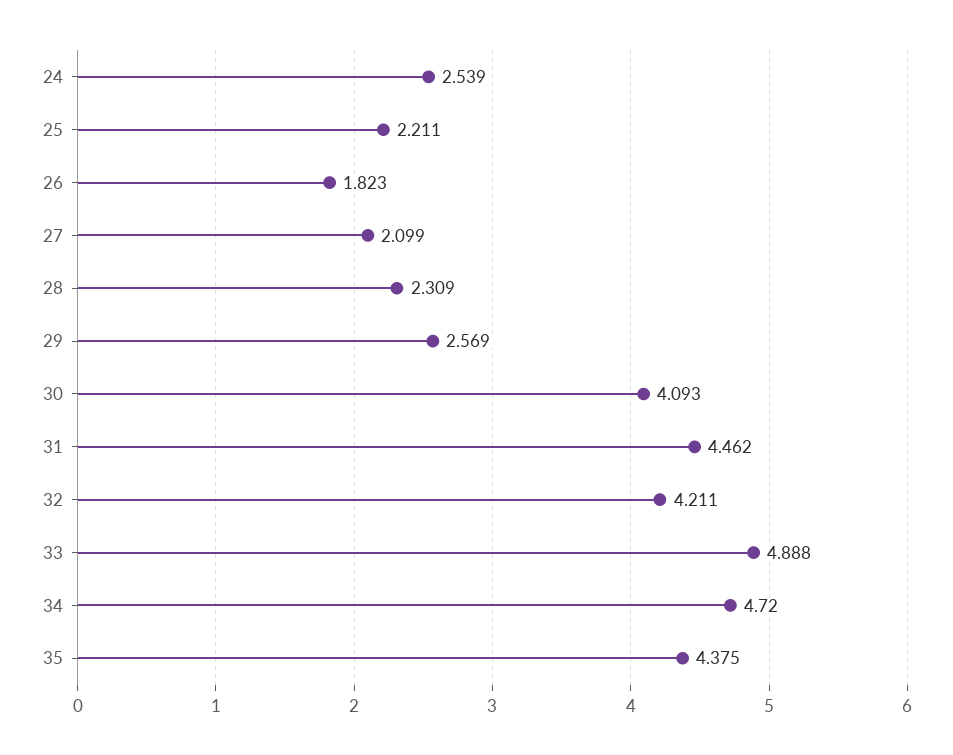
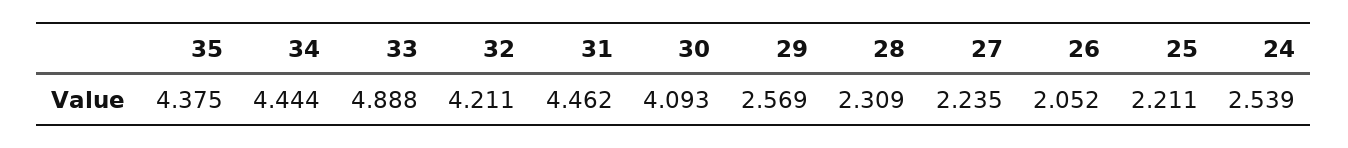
26: 1.823 -> 2.052
27: 2.099 -> 2.235
34: 4.72 -> 4.444

